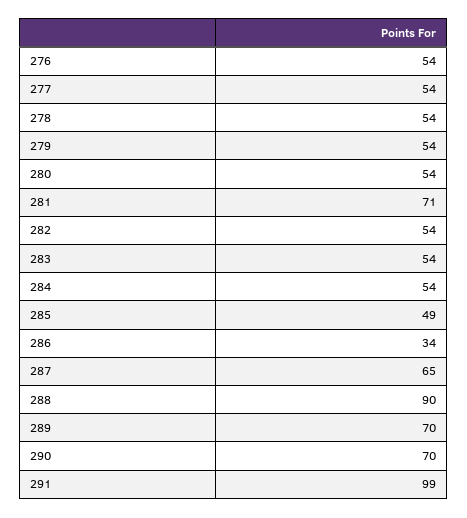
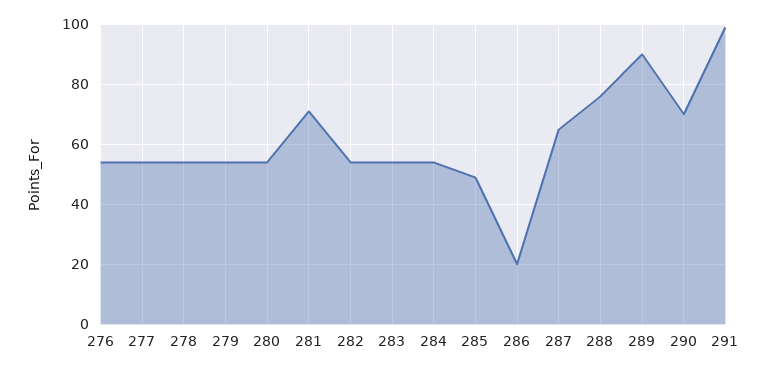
286: 34 -> 20
288: 90 -> 75
289: 70 -> 90

